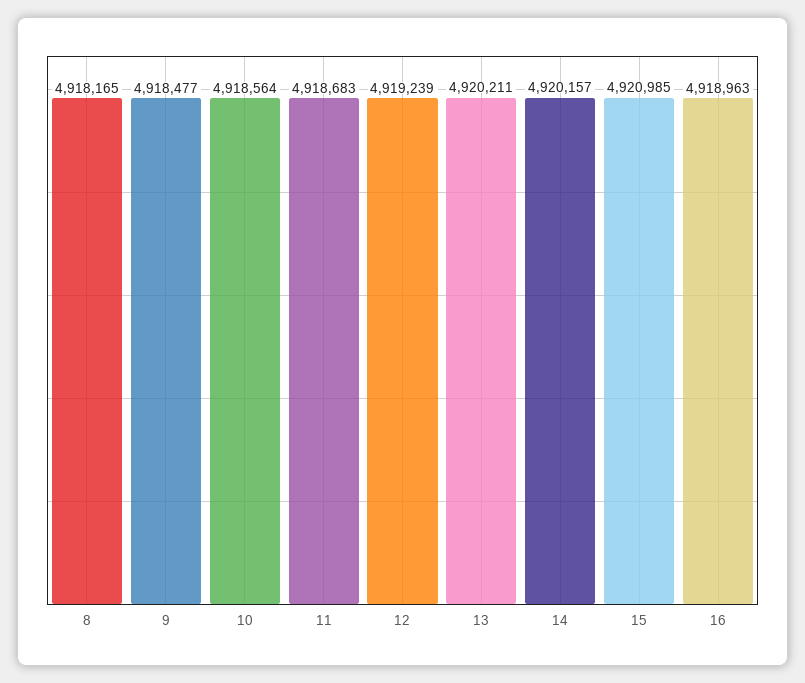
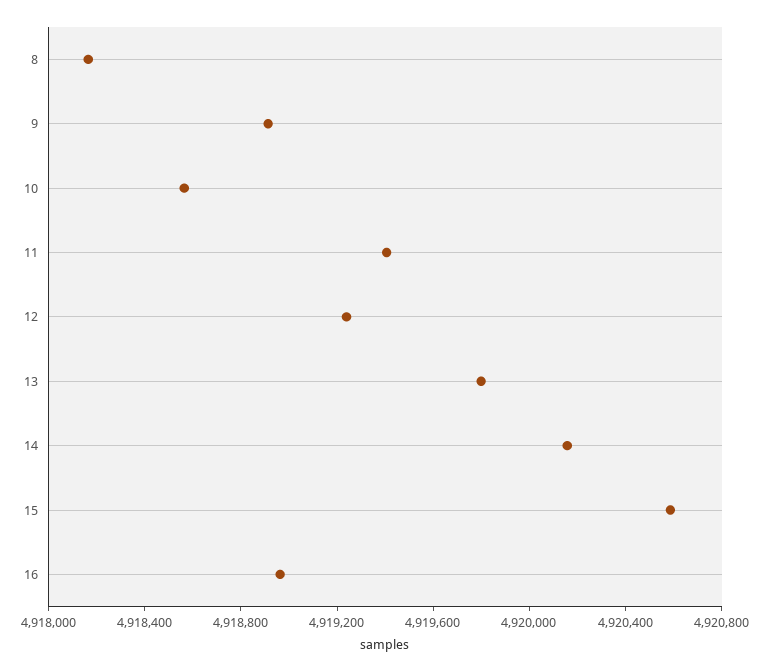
9: 4918477 -> 4918900
11: 4918683 -> 4919400
13: 4920211 -> 4919800
15: 4920985 -> 4920600

